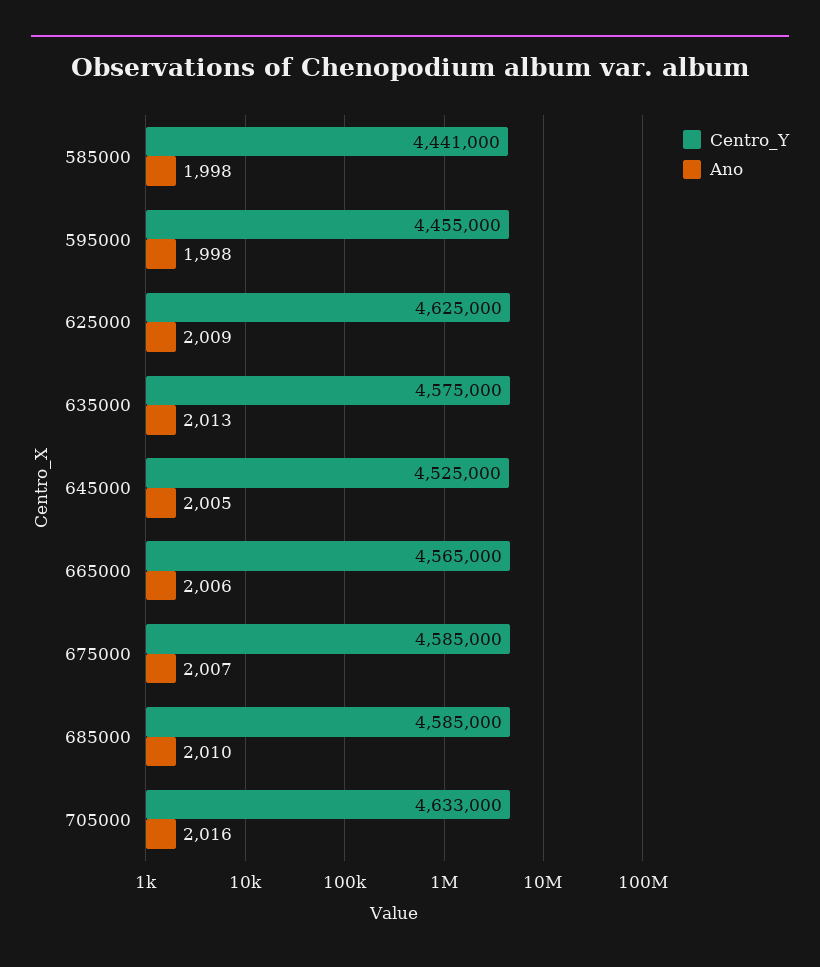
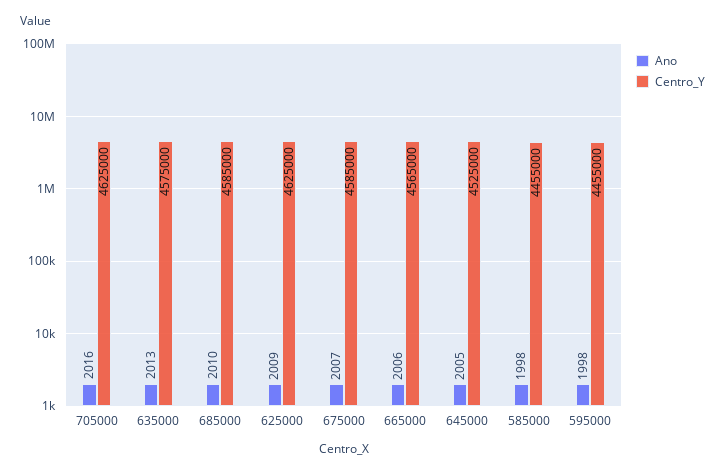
Centro_Y, 585000: 4441000 -> 4455000
Centro_Y, 705000: 4633000 -> 4625000

